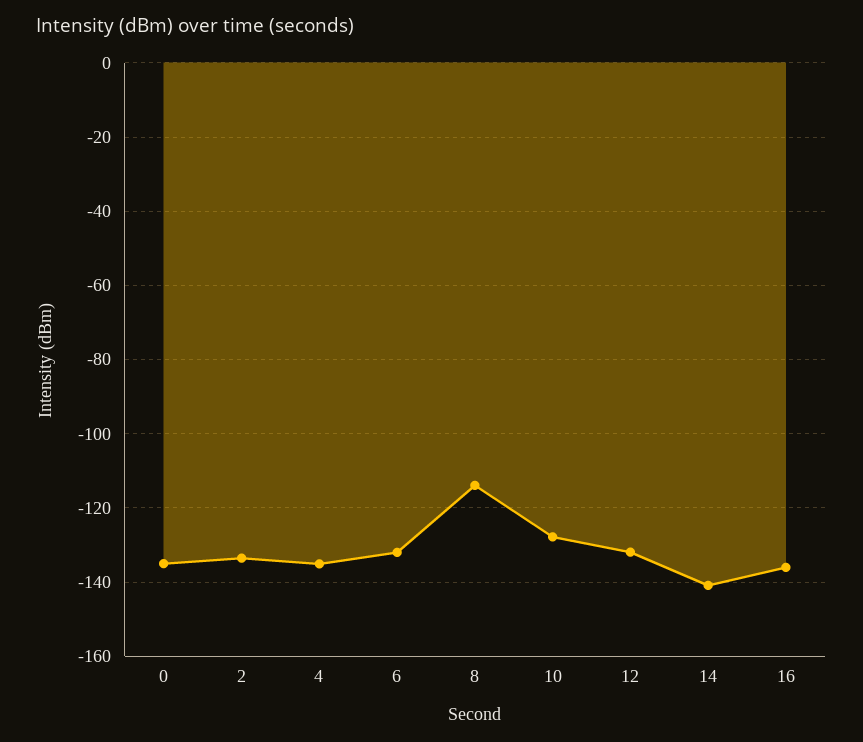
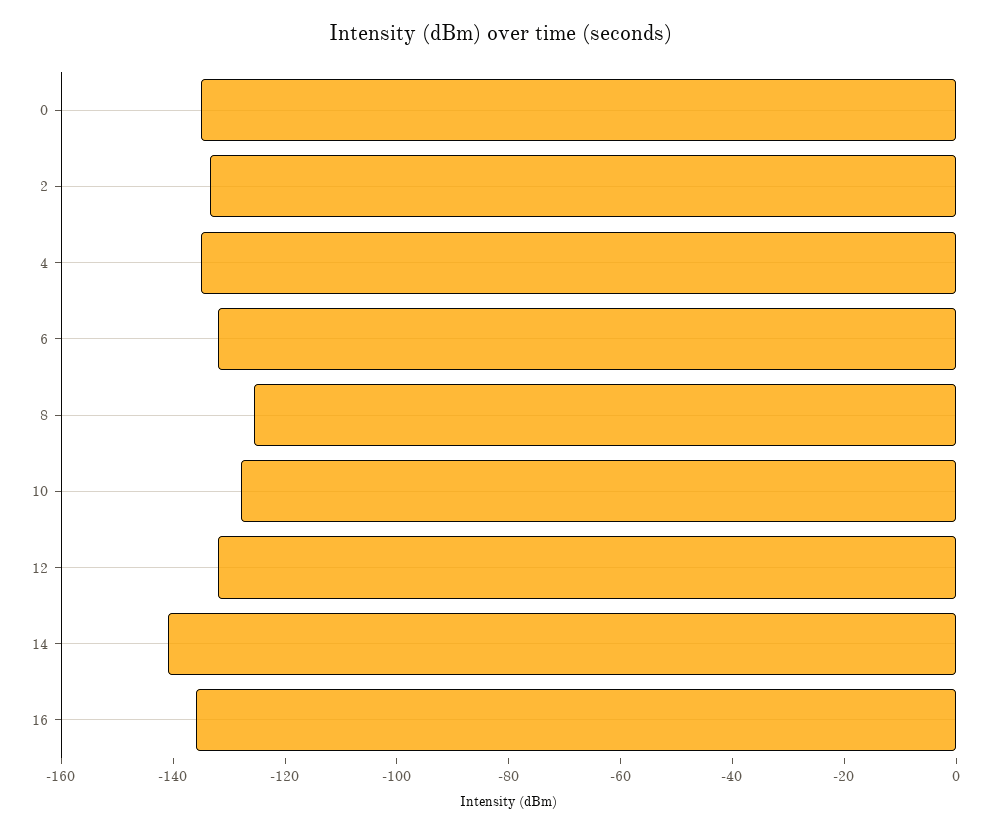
8: -114 -> -125

